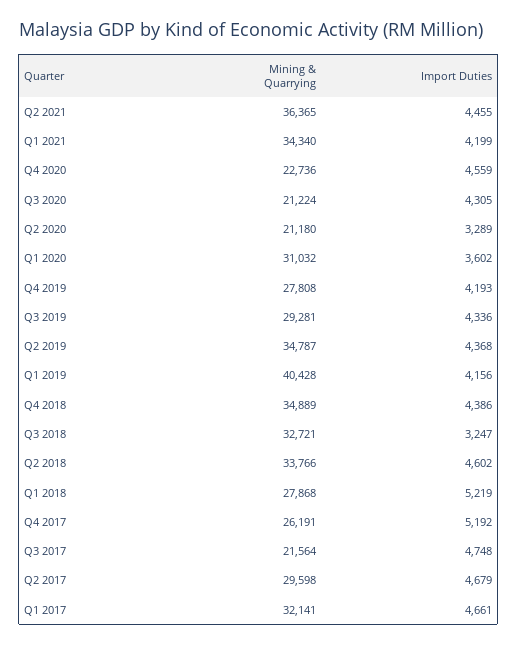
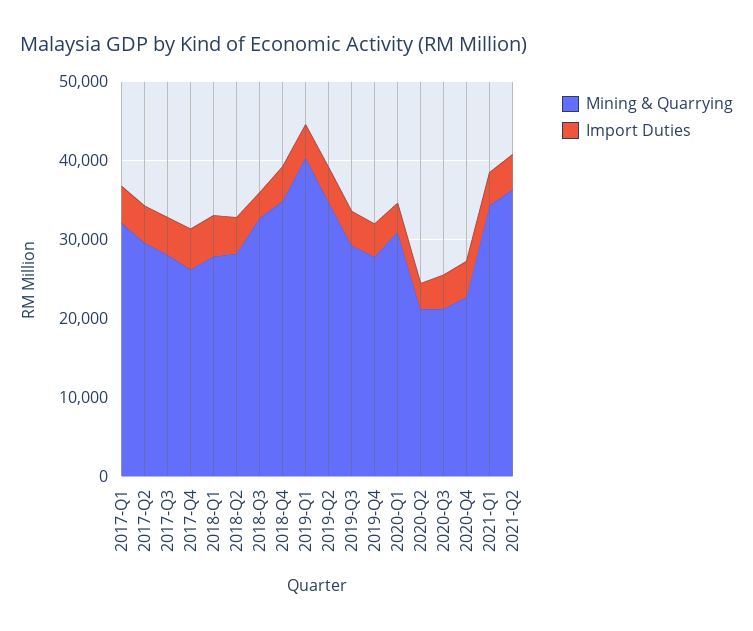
Mining & Quarrying, Q2 2018: 33766 -> 28000
Mining & Quarrying, Q3 2017: 21564 -> 28000

